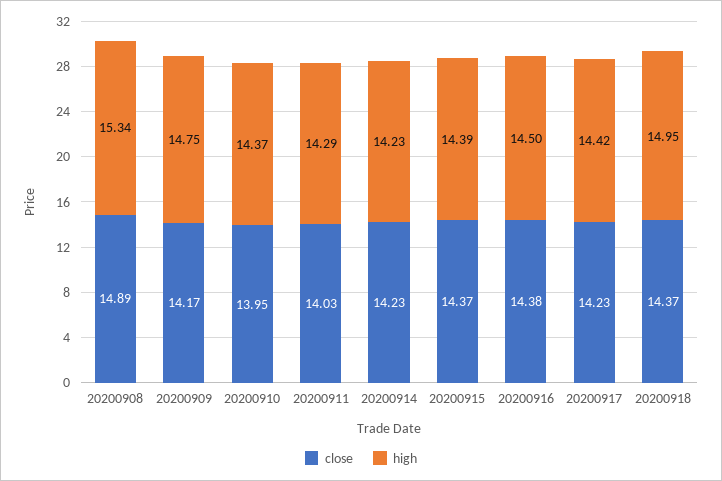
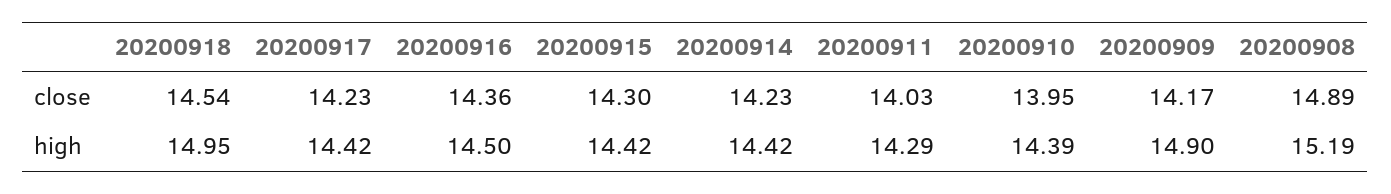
high, 20200908: 15.34 -> 15.19
high, 20200909: 14.75 -> 14.9
high, 20200910: 14.37 -> 14.39
high, 20200914: 14.23 -> 14.42
close, 20200915: 14.37 -> 14.3
high, 20200915: 14.39 -> 14.42
close, 20200916: 14.38 -> 14.36
close, 20200918: 14.37 -> 14.54

